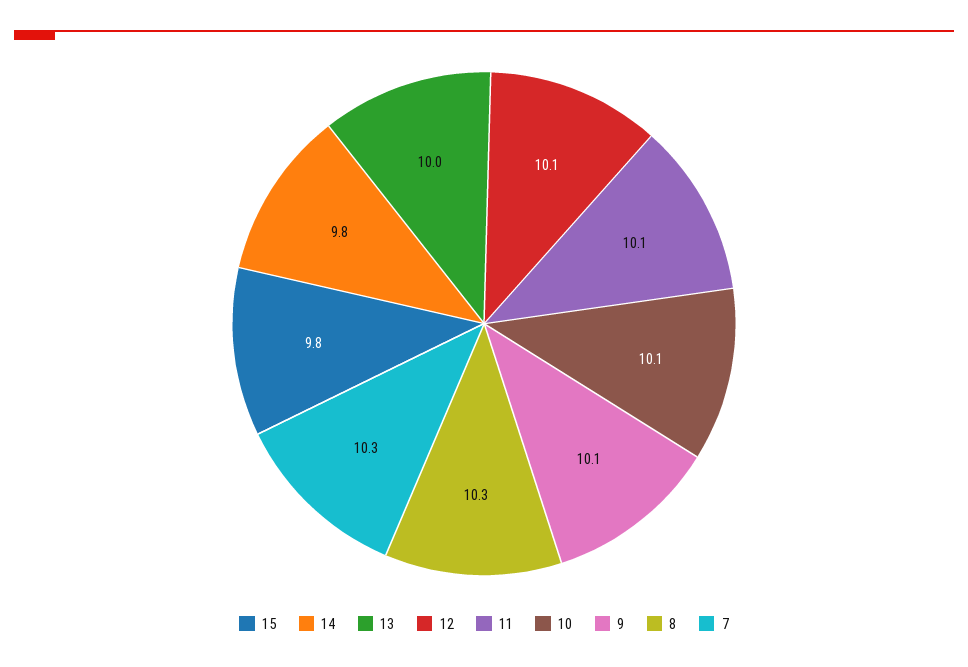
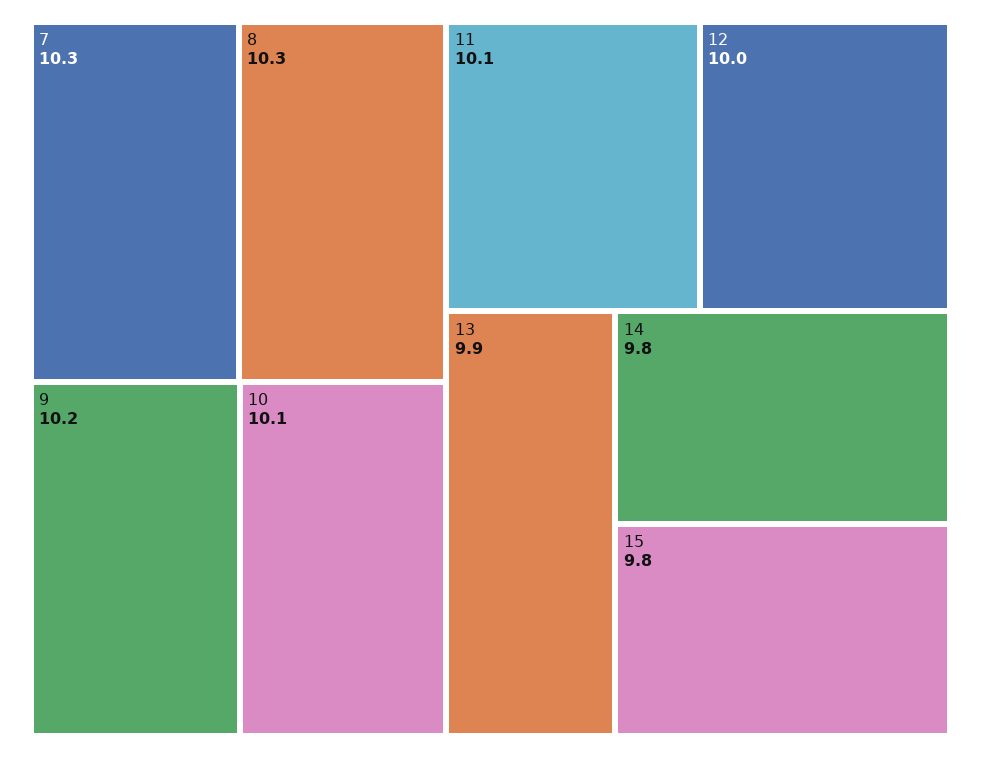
13: 10 -> 9.9
12: 10.1 -> 10
9: 10.1 -> 10.2

